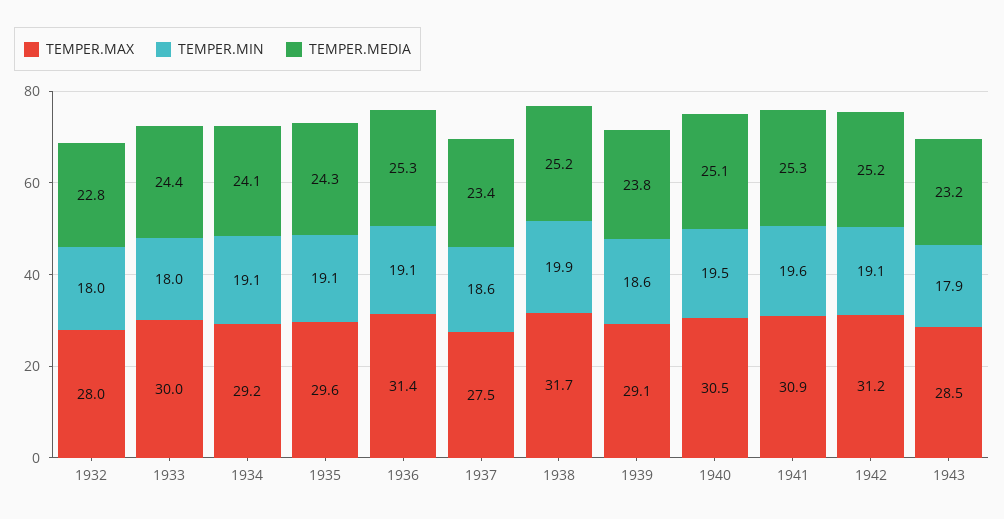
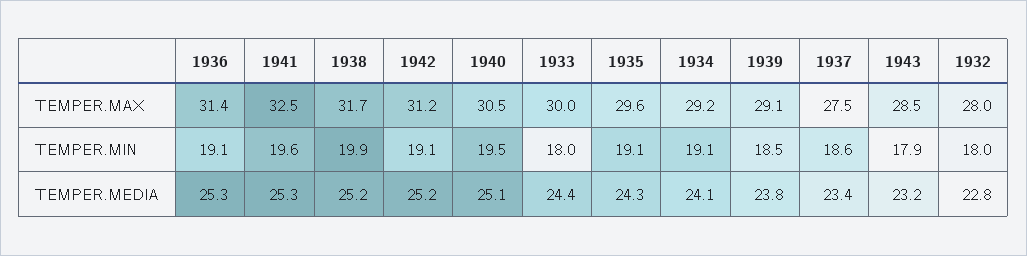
TEMPER.MIN, 1939: 18.6 -> 18.5
TEMPER.MAX, 1941: 30.9 -> 32.5

